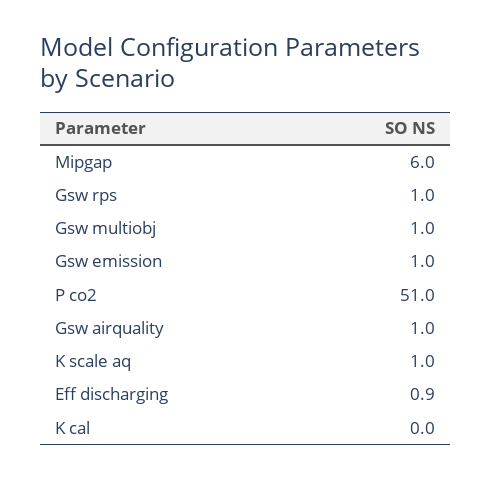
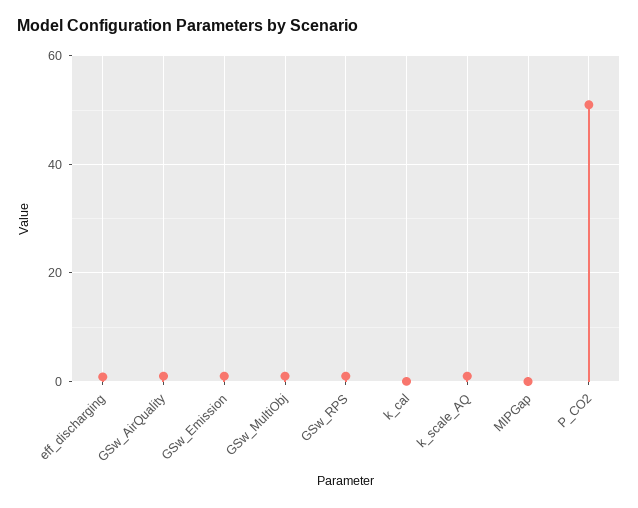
Mipgap: 6 -> 0

